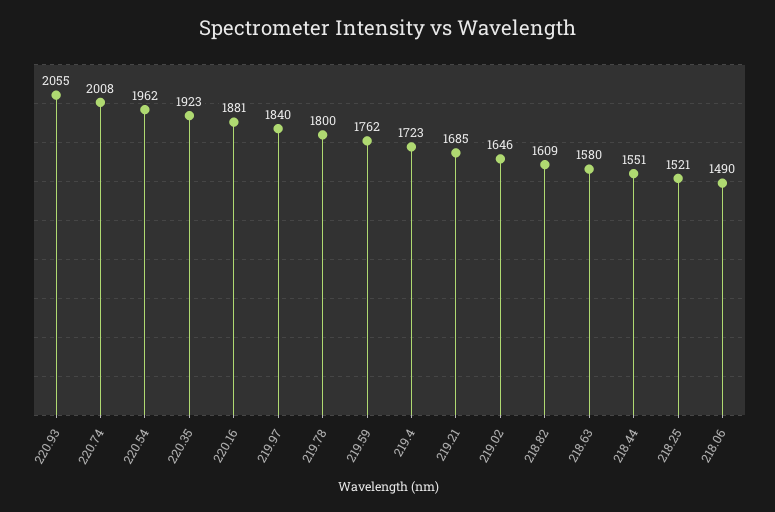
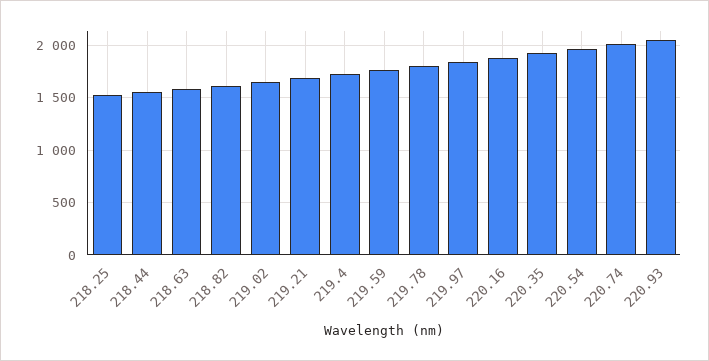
218.06: 1490 -> none

